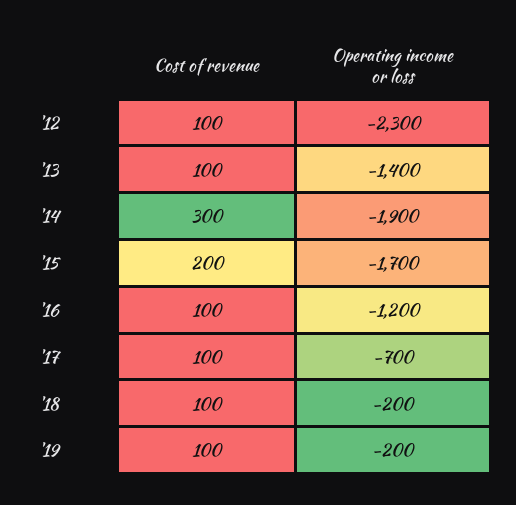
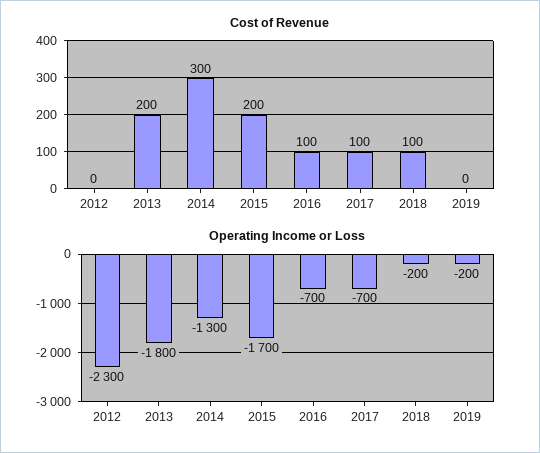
Cost of revenue, '12: 100 -> 0
Cost of revenue, '13: 100 -> 200
Operating income or loss, '13: -1400 -> -1800
Operating income or loss, '14: -1900 -> -1300
Operating income or loss, '16: -1200 -> -700
Cost of revenue, '19: 100 -> 0

